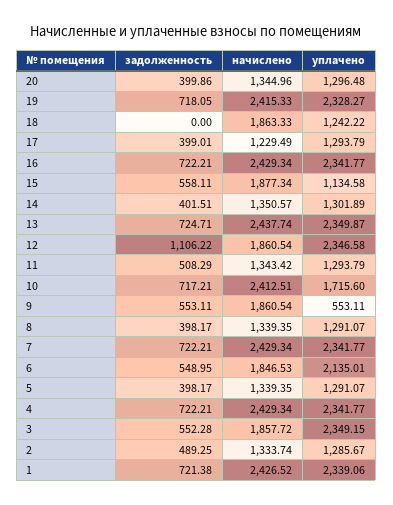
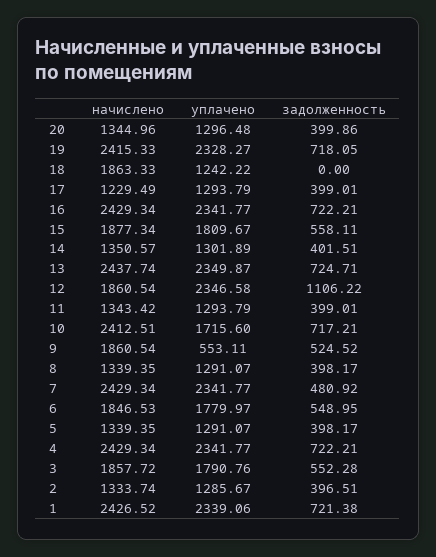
уплачено, 15: 1134.58 -> 1809.67
задолженность, 11: 508.29 -> 399.01
задолженность, 9: 553.11 -> 524.52
задолженность, 7: 722.21 -> 480.92
уплачено, 6: 2135.01 -> 1779.97
уплачено, 3: 2349.15 -> 1790.76
задолженность, 2: 489.25 -> 396.51

